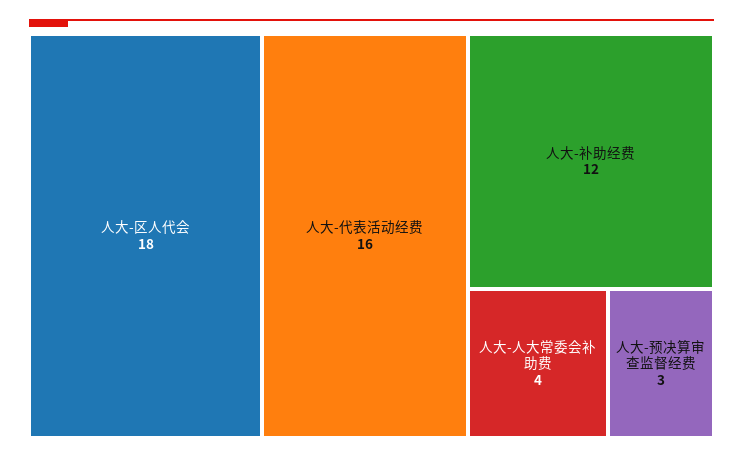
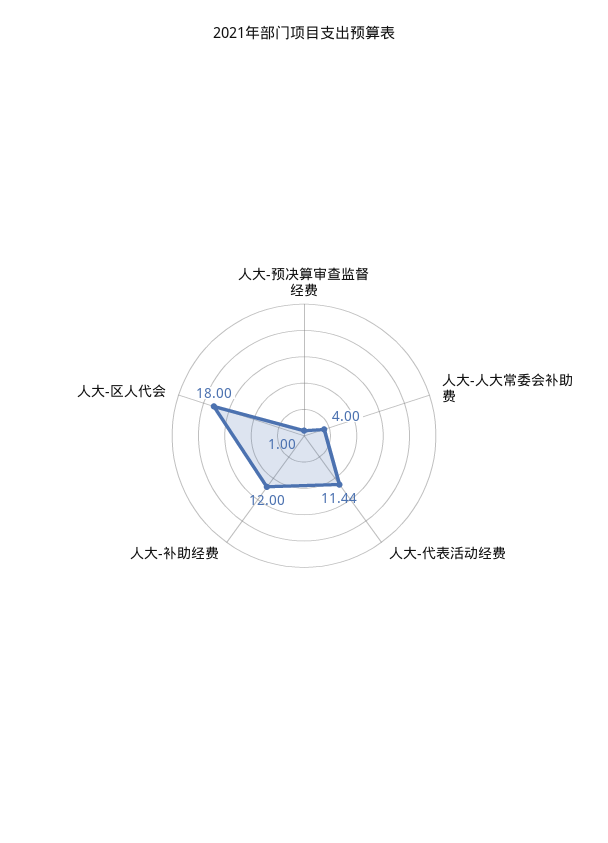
人大-代表活动经费: 16 -> 11.44
人大-预决算审查监督经费: 3 -> 1

